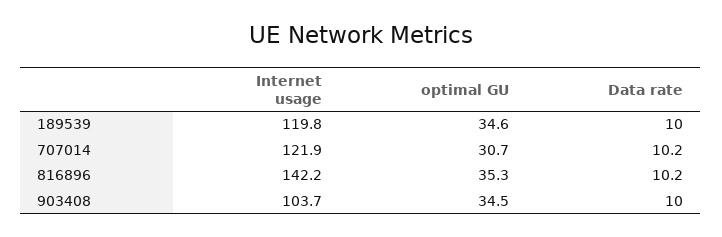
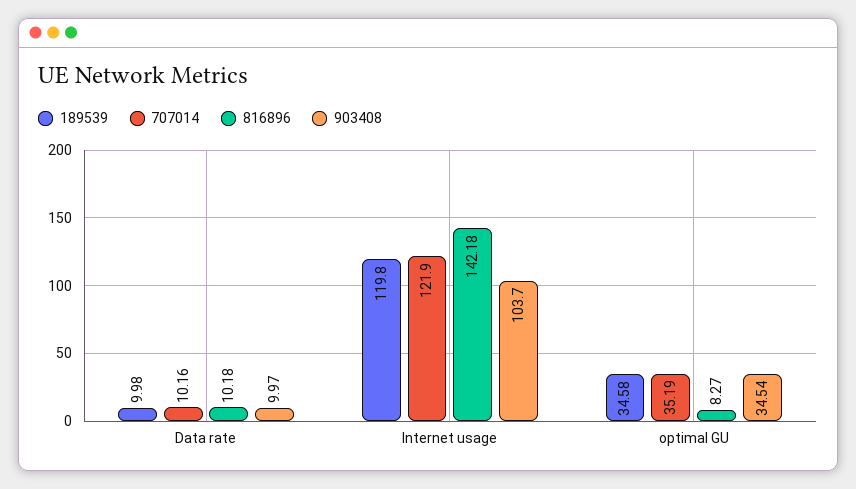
707014, optimal GU: 30.7 -> 35.19
816896, optimal GU: 35.3 -> 8.27

